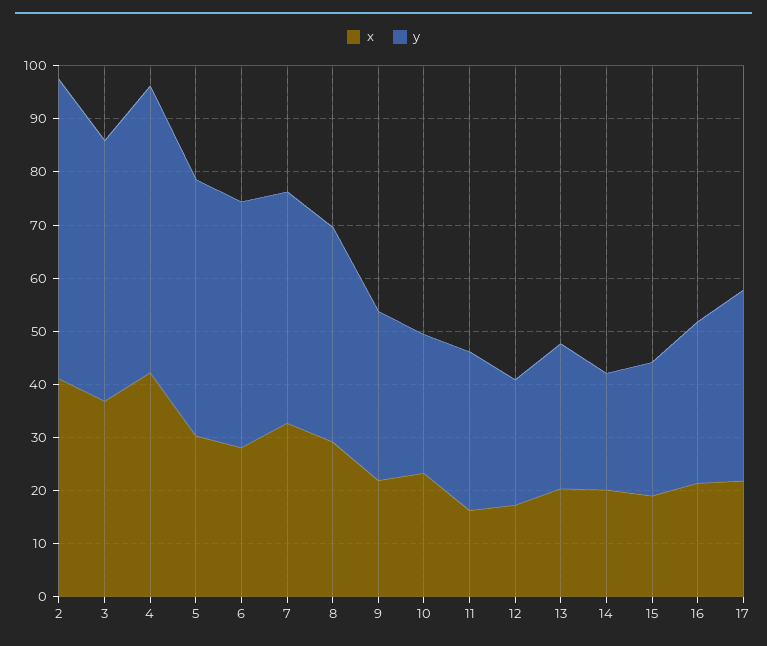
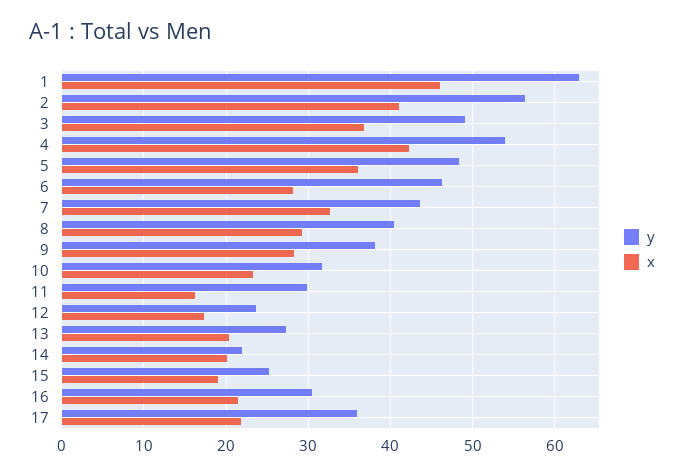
x, 5: 30 -> 36
x, 9: 22 -> 28
y, 9: 32 -> 38
y, 10: 26 -> 32
y, 1: none -> 63
x, 1: none -> 46

